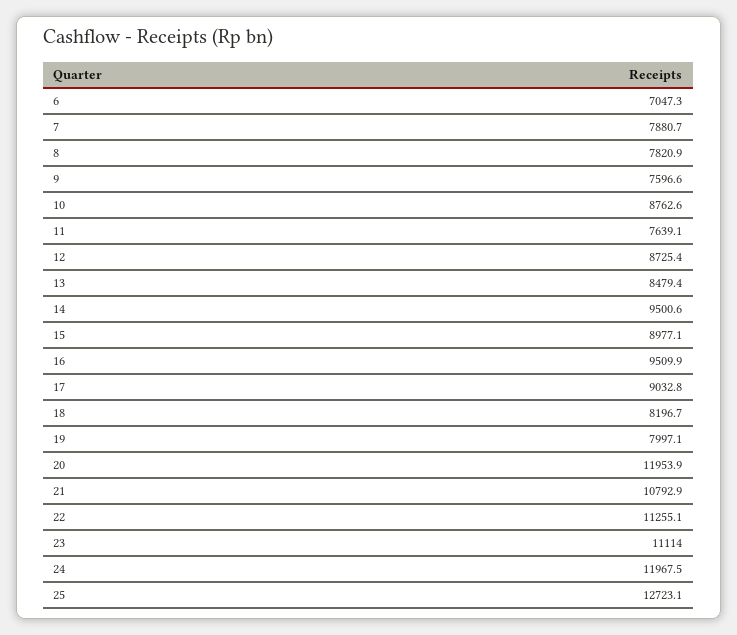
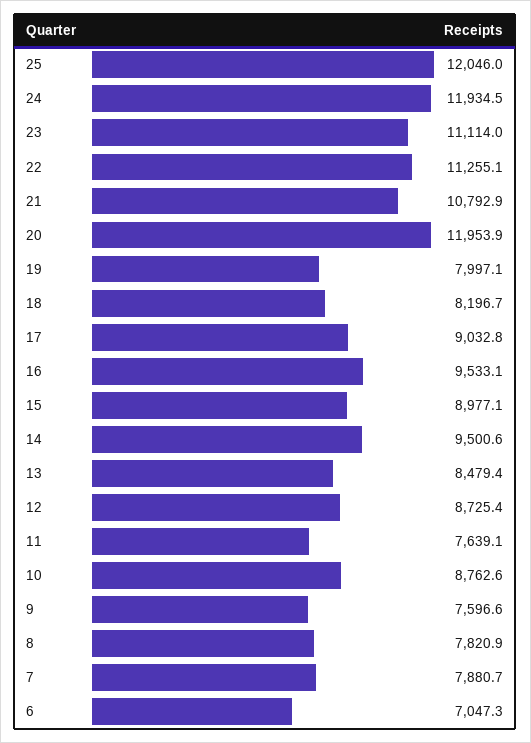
16: 9509.9 -> 9533.1
24: 11967.5 -> 11934.5
25: 12723.1 -> 12046

